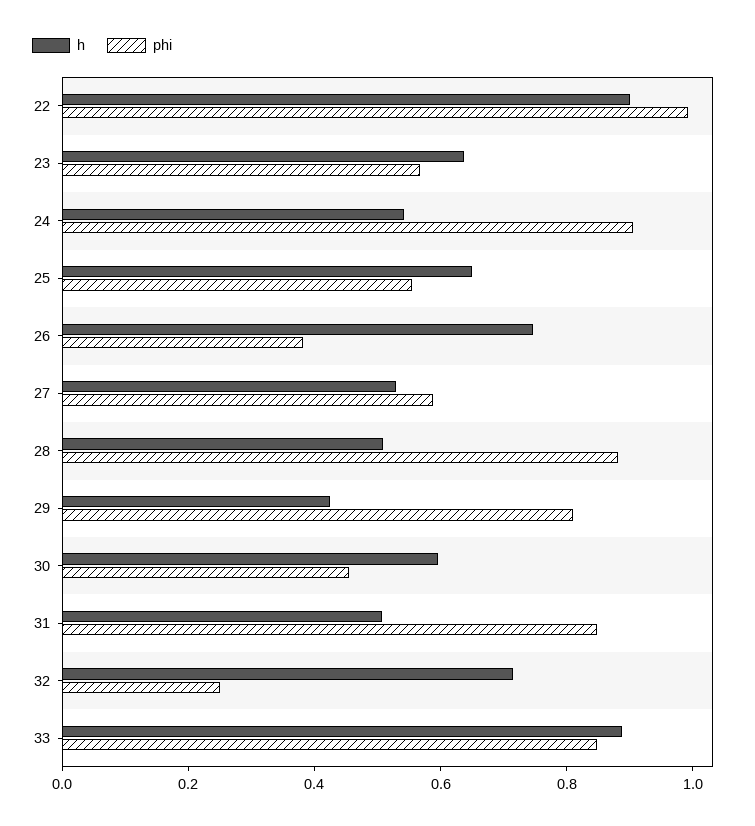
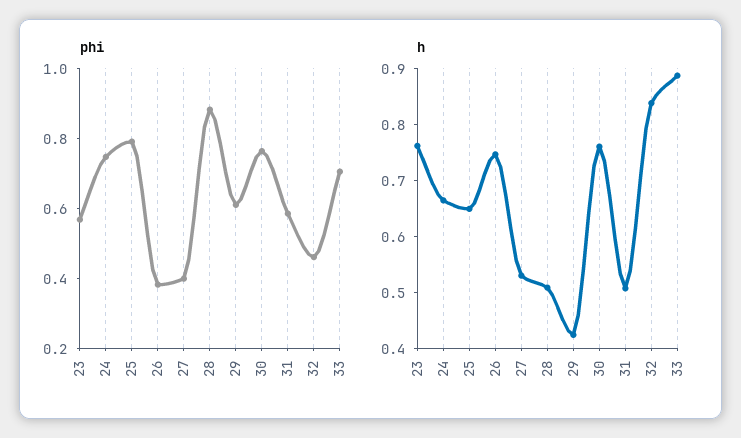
h, 22: 0.9 -> none
phi, 22: 1 -> none
h, 23: 0.65 -> 0.76
h, 24: 0.55 -> 0.66
phi, 24: 0.9 -> 0.75
phi, 25: 0.55 -> 0.8
phi, 27: 0.6 -> 0.4
phi, 29: 0.8 -> 0.6
h, 30: 0.6 -> 0.76
phi, 30: 0.45 -> 0.75
phi, 31: 0.85 -> 0.6
h, 32: 0.7 -> 0.84
phi, 32: 0.25 -> 0.45
phi, 33: 0.85 -> 0.7

